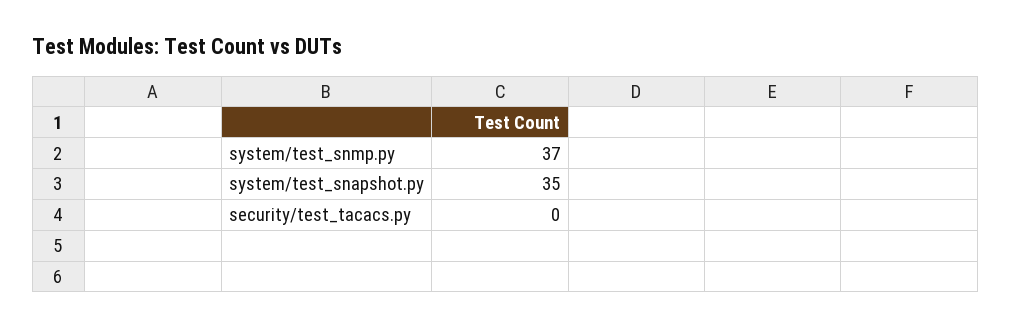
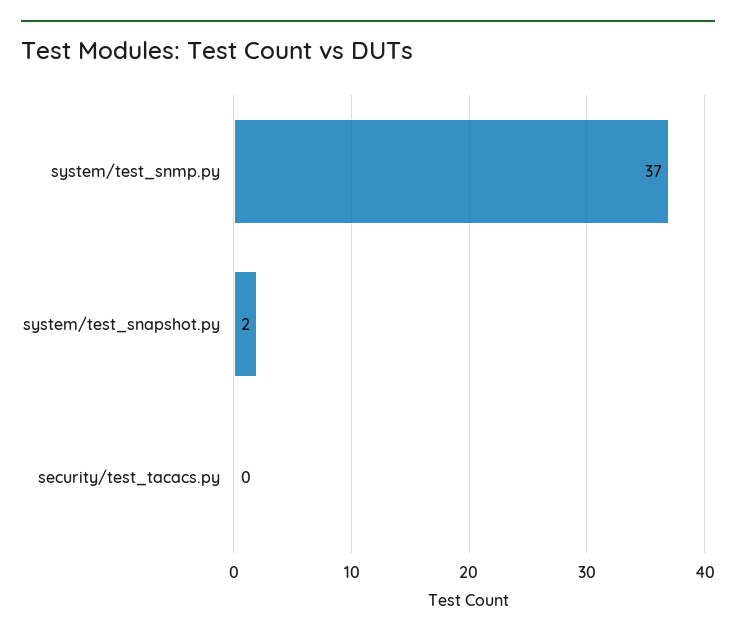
system/test_snapshot.py: 35 -> 2

